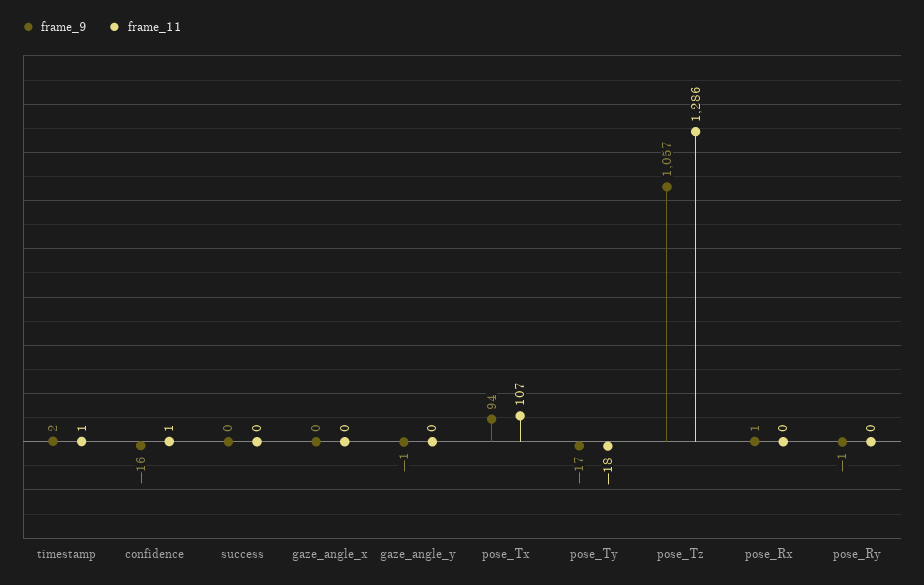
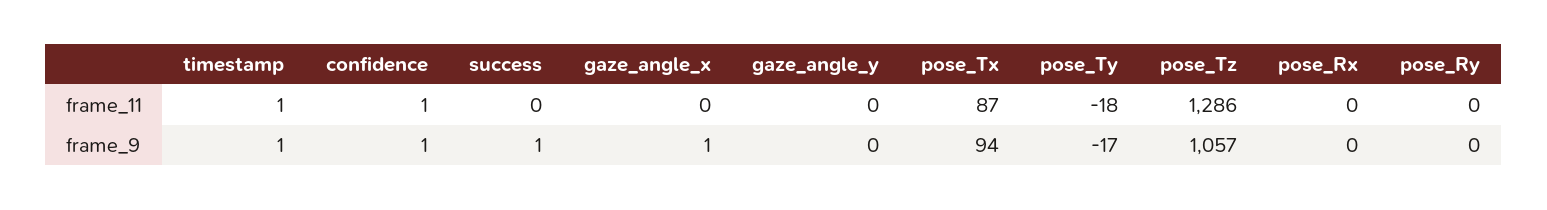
frame_9, timestamp: 2 -> 1
frame_9, confidence: -16 -> 1
frame_9, success: 0 -> 1
frame_9, gaze_angle_x: 0 -> 1
frame_9, gaze_angle_y: -1 -> 0
frame_11, pose_Tx: 107 -> 87
frame_9, pose_Rx: 1 -> 0
frame_9, pose_Ry: -1 -> 0

